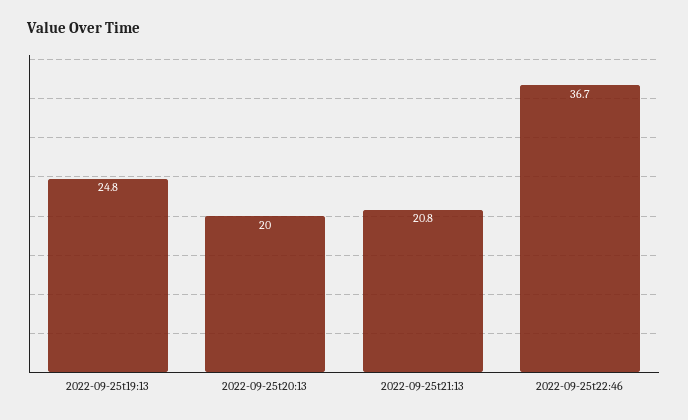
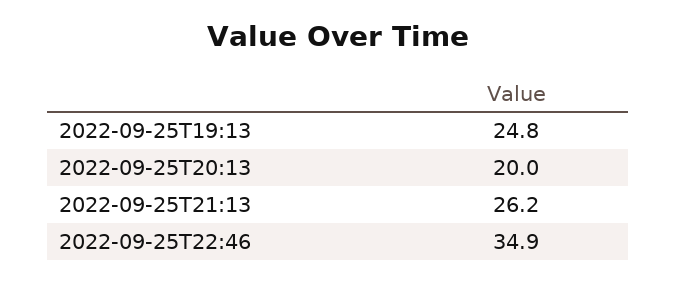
2022-09-25t21:13: 20.8 -> 26.2
2022-09-25t22:46: 36.7 -> 34.9

